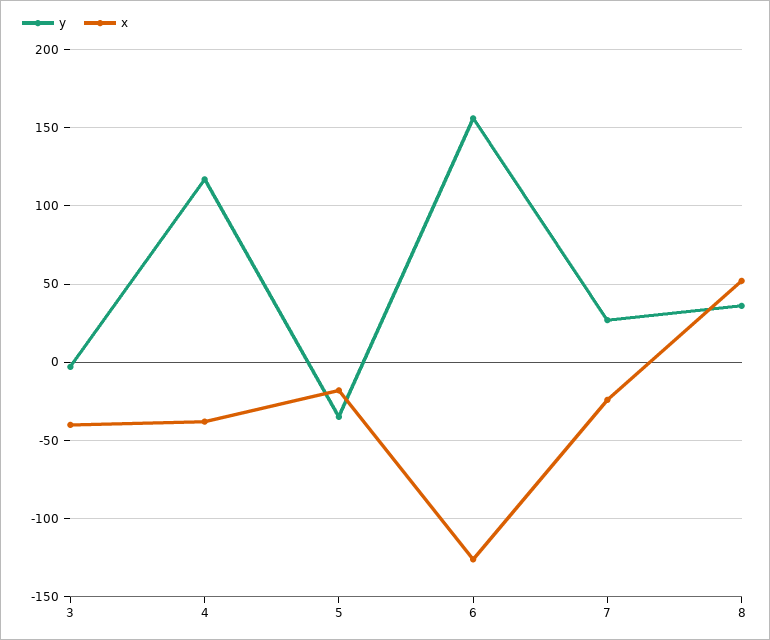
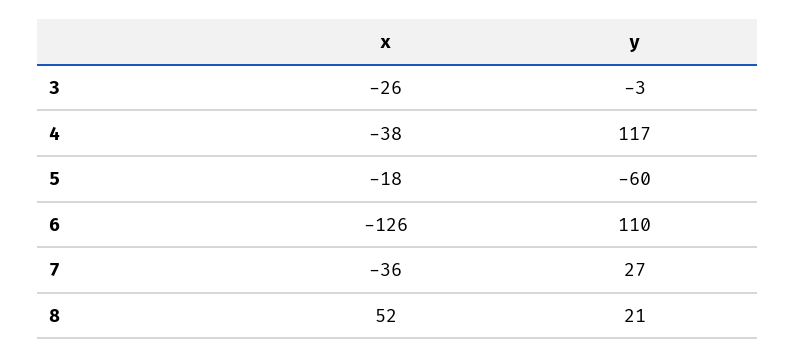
x, 3: -40 -> -26
y, 5: -35 -> -60
y, 6: 155 -> 110
x, 7: -25 -> -36
y, 8: 35 -> 21

